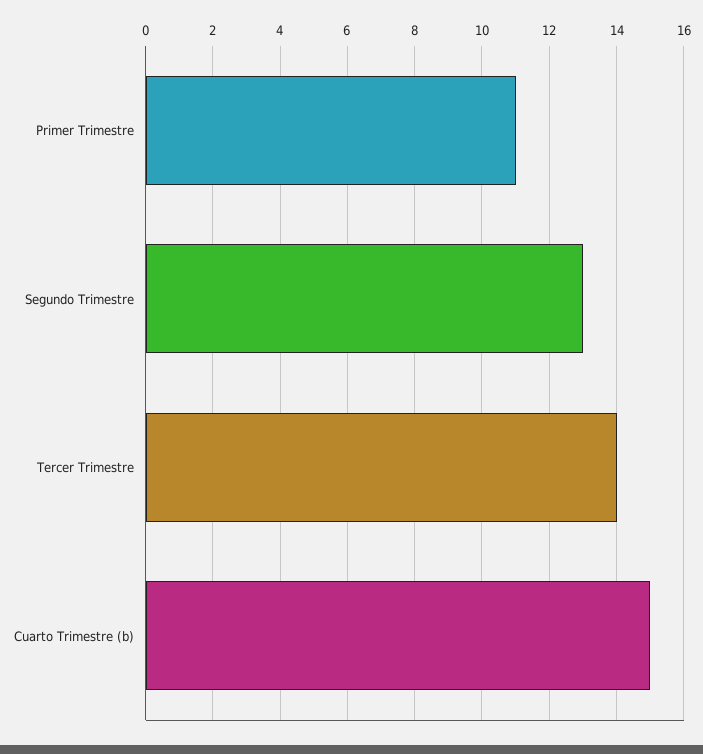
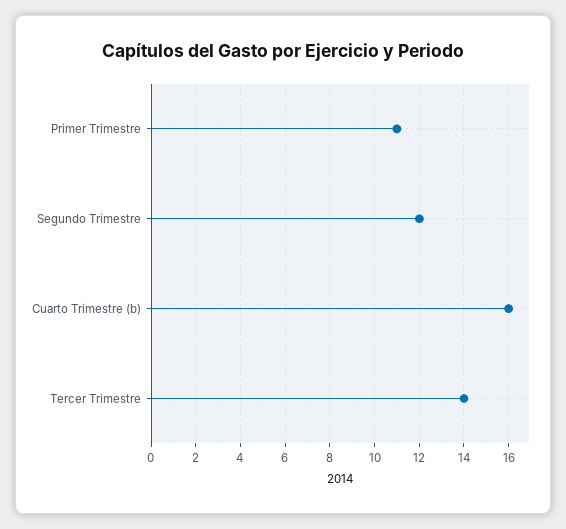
Segundo Trimestre: 13 -> 12
Cuarto Trimestre (b): 15 -> 16

